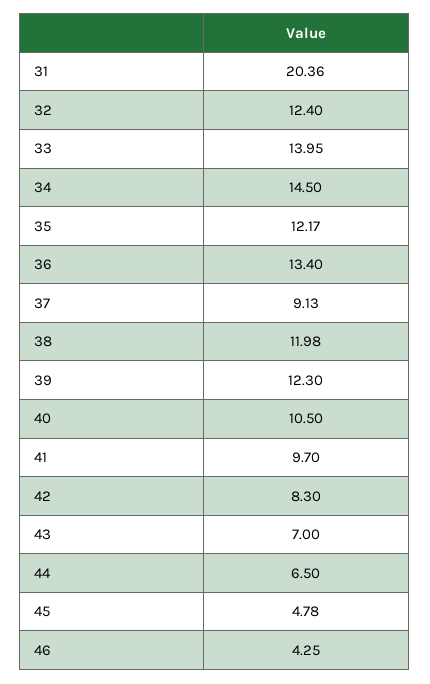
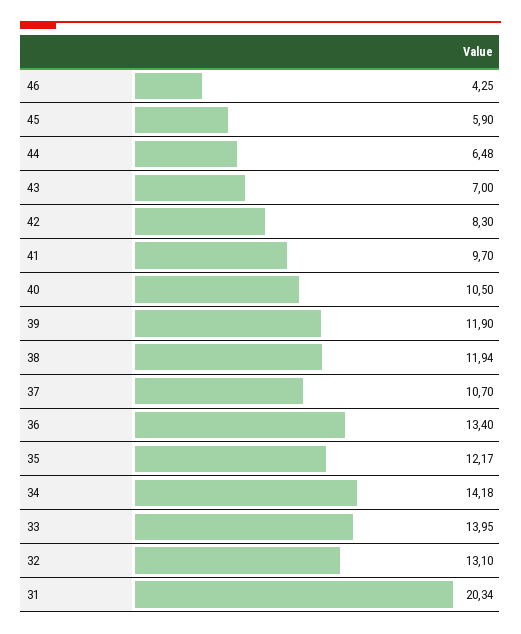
31: 20.36 -> 20.34
32: 12.4 -> 13.1
34: 14.5 -> 14.18
37: 9.13 -> 10.7
38: 11.98 -> 11.94
39: 12.3 -> 11.9
44: 6.5 -> 6.48
45: 4.78 -> 5.9

